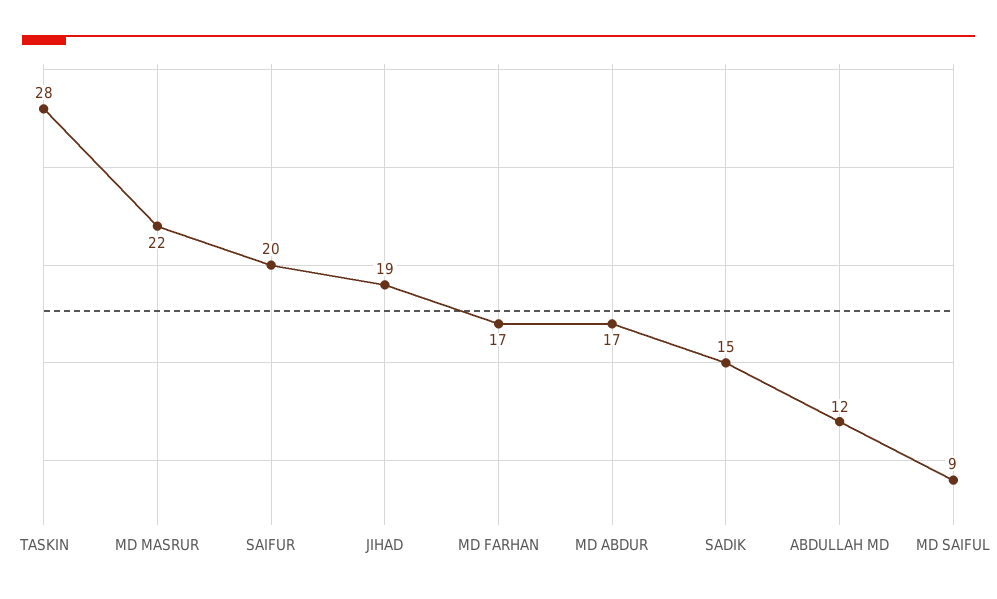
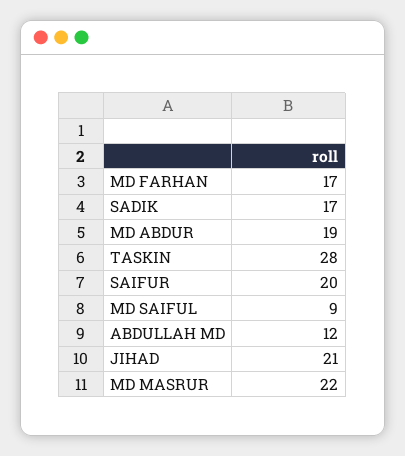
JIHAD: 19 -> 21
MD ABDUR: 17 -> 19
SADIK: 15 -> 17

